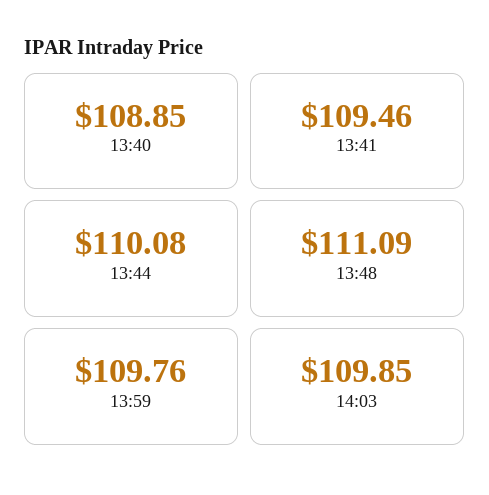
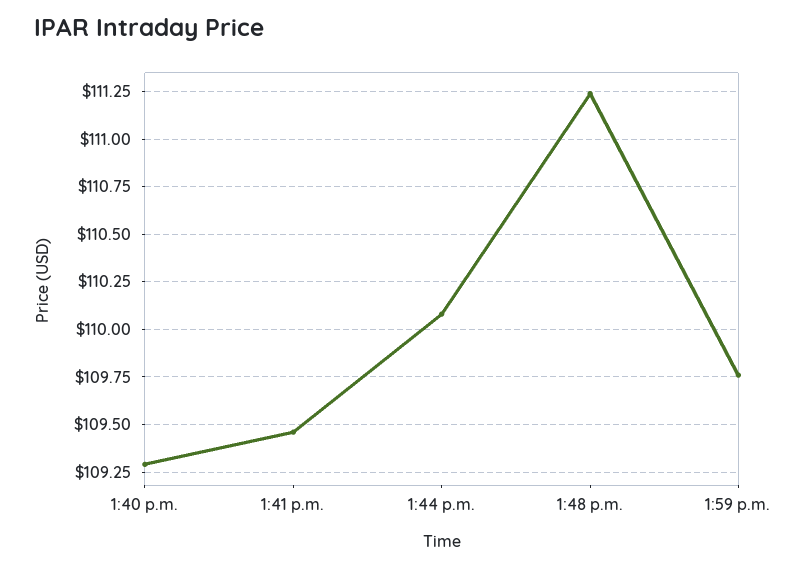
13:40: 108.85 -> 109.3
13:48: 111.09 -> 111.25
14:03: 109.85 -> none

